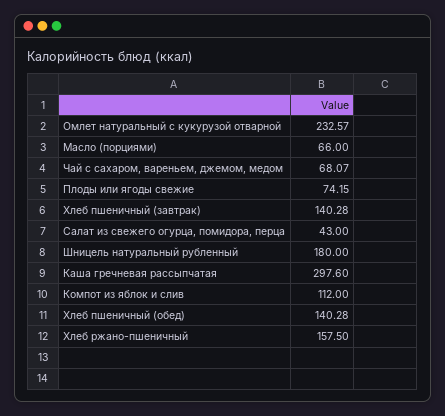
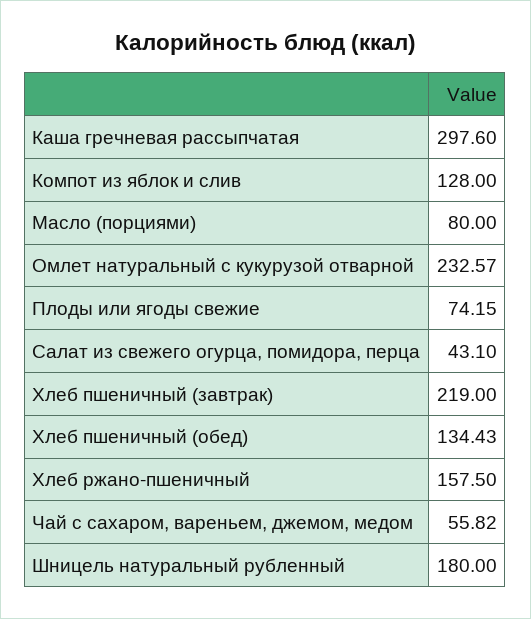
Масло (порциями): 66 -> 80
Чай с сахаром, вареньем, джемом, медом: 68.07 -> 55.82
Хлеб пшеничный (завтрак): 140.28 -> 219
Салат из свежего огурца, помидора, перца: 43 -> 43.1
Компот из яблок и слив: 112 -> 128
Хлеб пшеничный (обед): 140.28 -> 134.43

